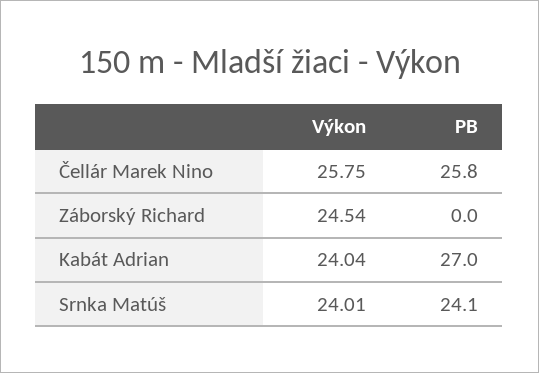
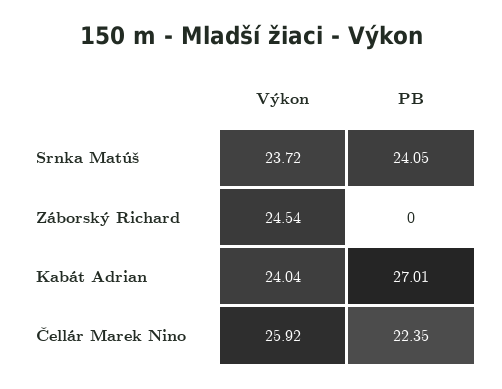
Výkon, Čellár Marek Nino: 25.75 -> 25.92
PB, Čellár Marek Nino: 25.8 -> 22.35
Výkon, Srnka Matúš: 24.01 -> 23.72

